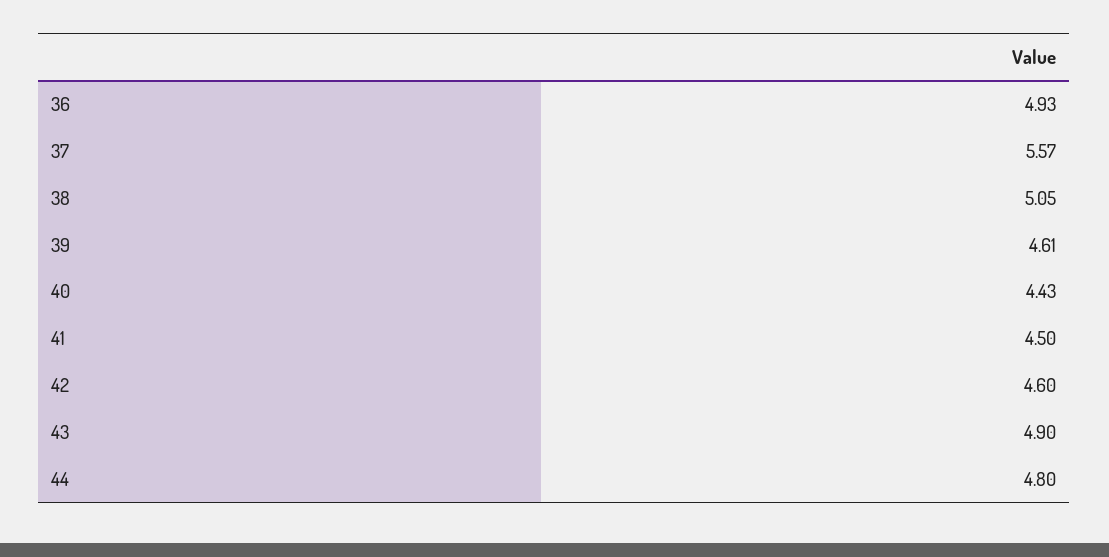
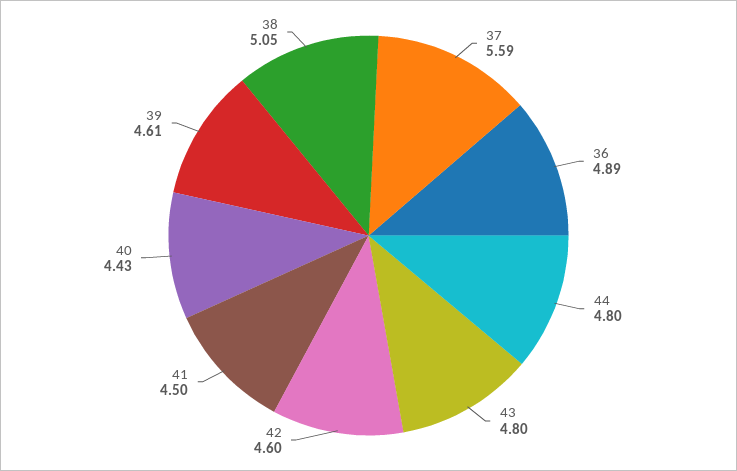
36: 4.93 -> 4.89
37: 5.57 -> 5.59
43: 4.9 -> 4.8

